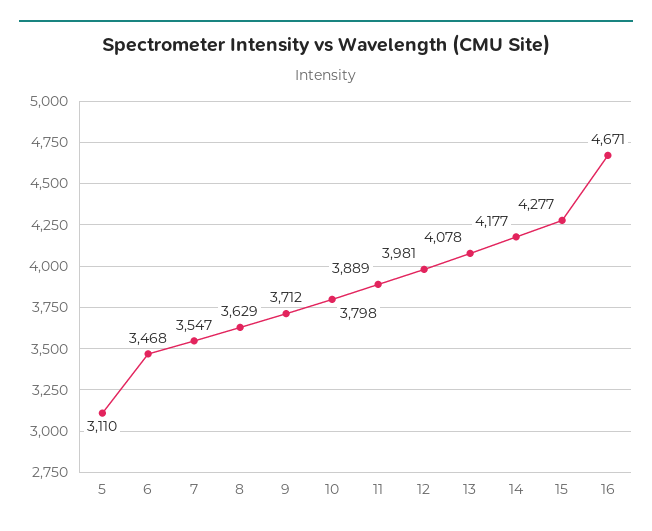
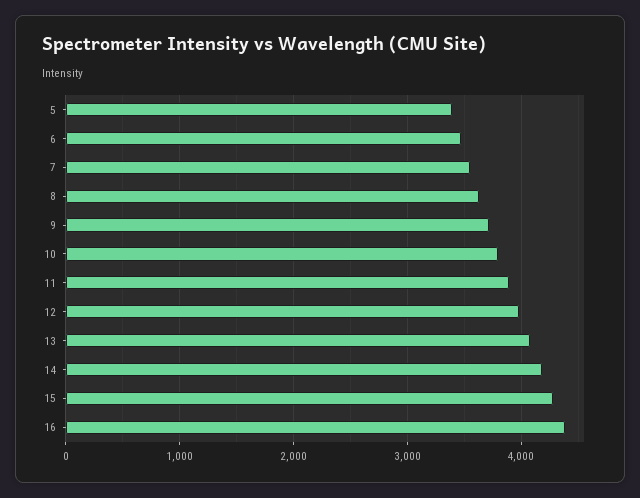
5: 3110 -> 3400
16: 4671 -> 4400

